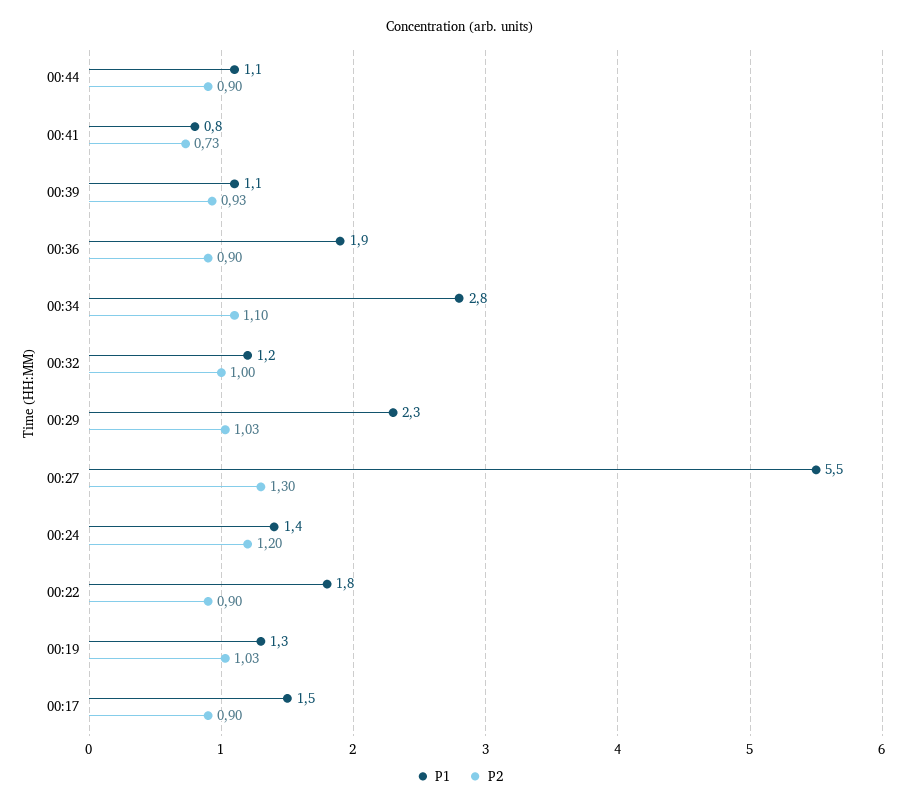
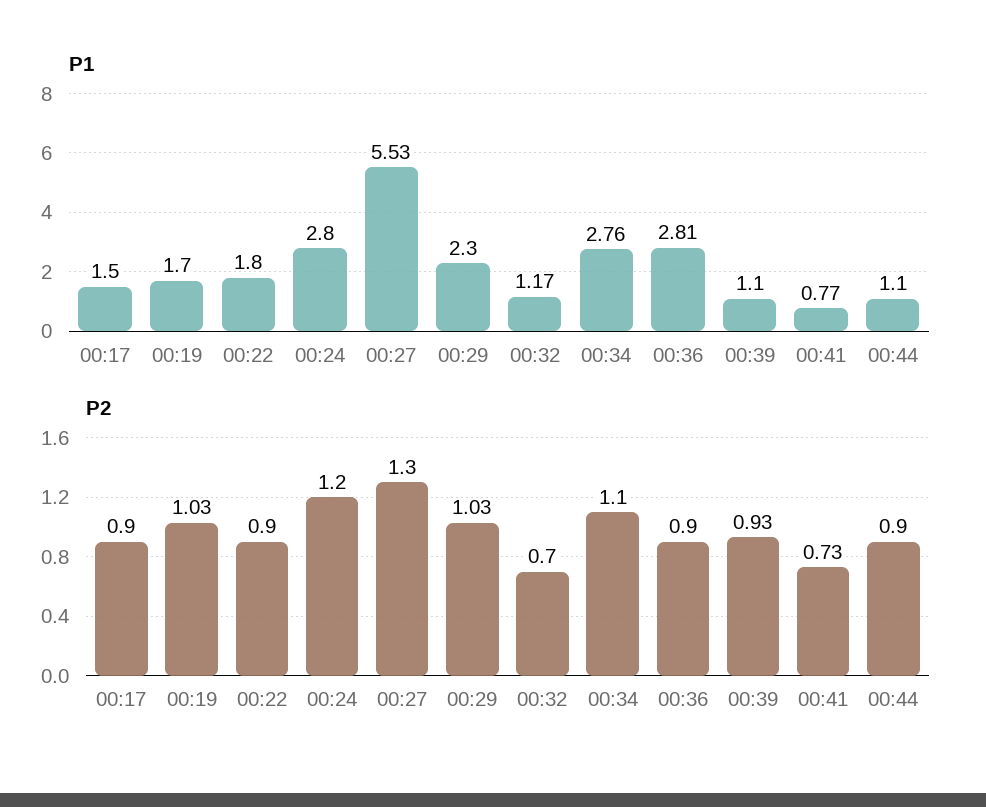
P1, 00:36: 1.9 -> 2.81
P2, 00:32: 1 -> 0.7
P1, 00:24: 1.4 -> 2.8
P1, 00:19: 1.3 -> 1.7

